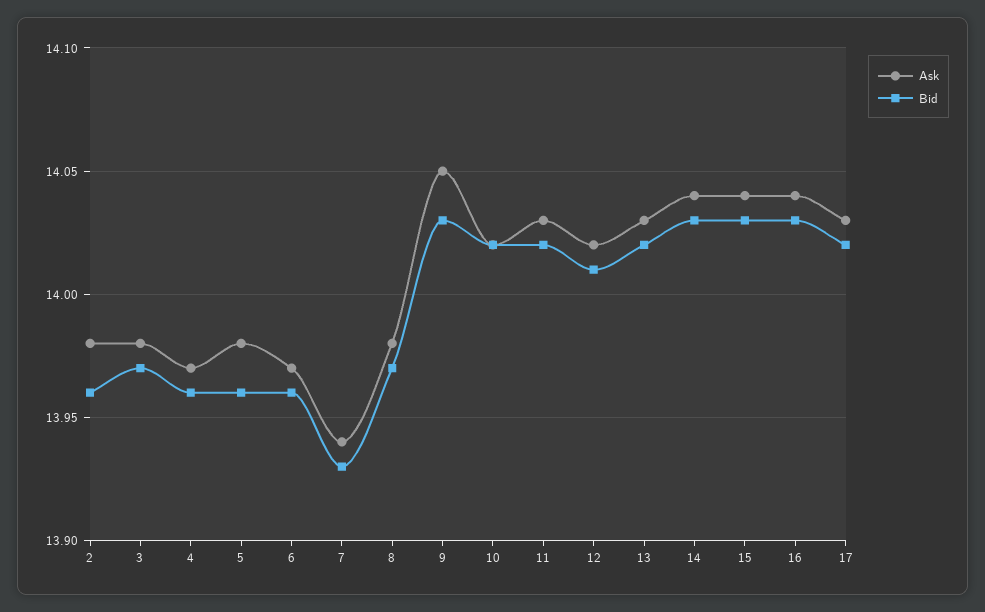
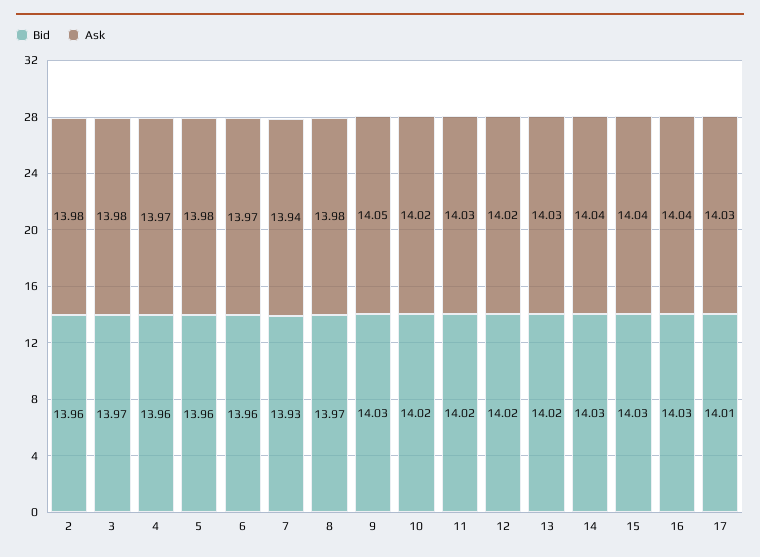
Bid, 12: 14.01 -> 14.02
Bid, 17: 14.02 -> 14.01

